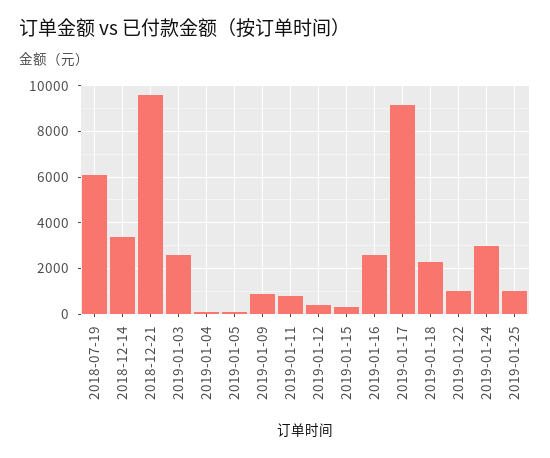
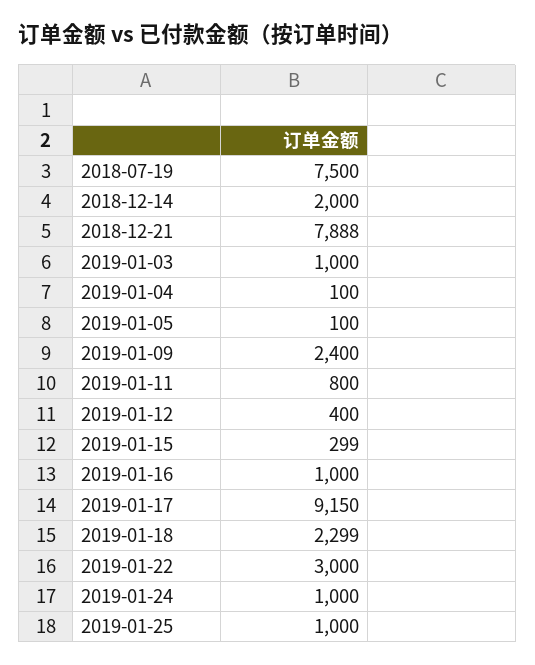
2018-07-19: 6000 -> 7500
2018-12-14: 3500 -> 2000
2018-12-21: 9500 -> 7888
2019-01-03: 2500 -> 1000
2019-01-09: 1000 -> 2400
2019-01-16: 2500 -> 1000
2019-01-22: 1000 -> 3000
2019-01-24: 3000 -> 1000

